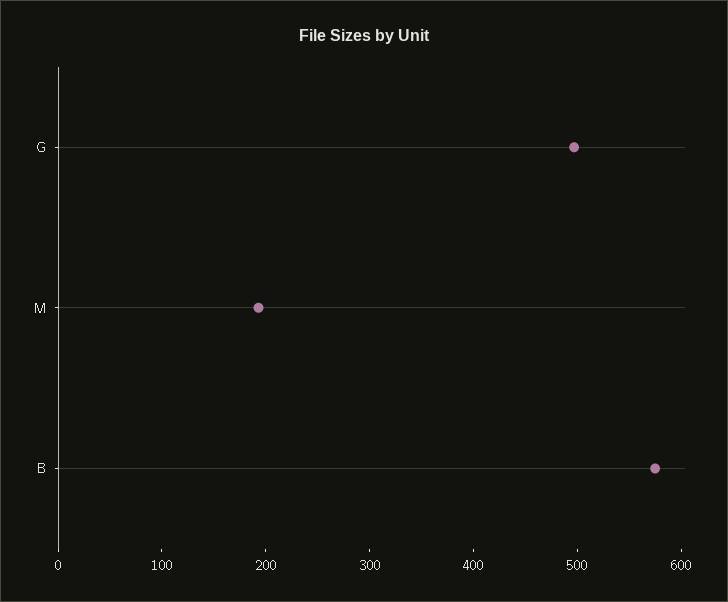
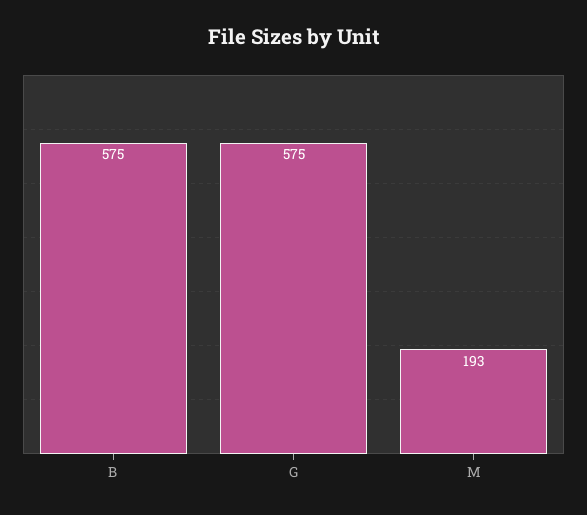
G: 500 -> 575

